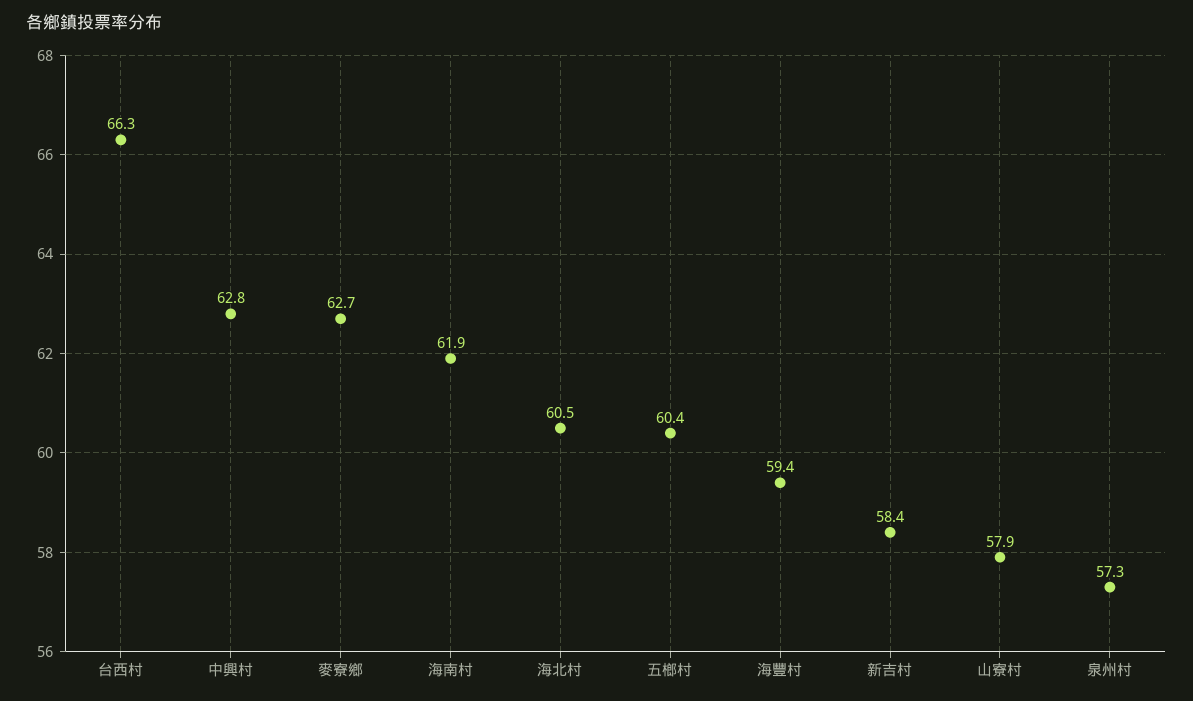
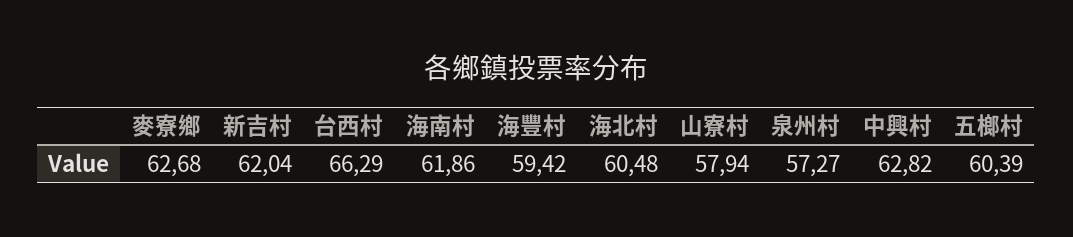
新吉村: 58.4 -> 62.04

